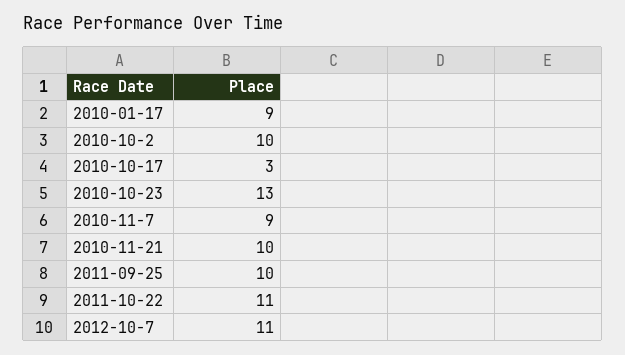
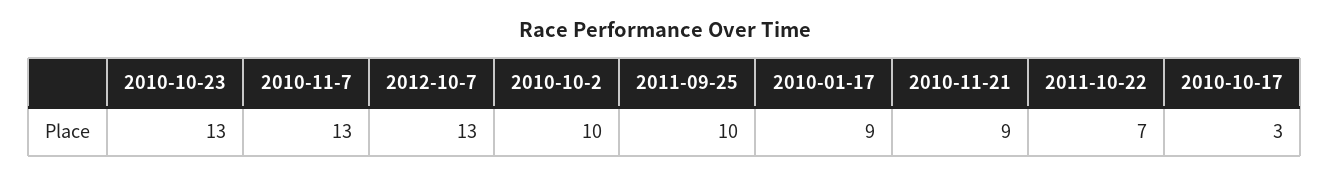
2010-11-7: 9 -> 13
2010-11-21: 10 -> 9
2011-10-22: 11 -> 7
2012-10-7: 11 -> 13

